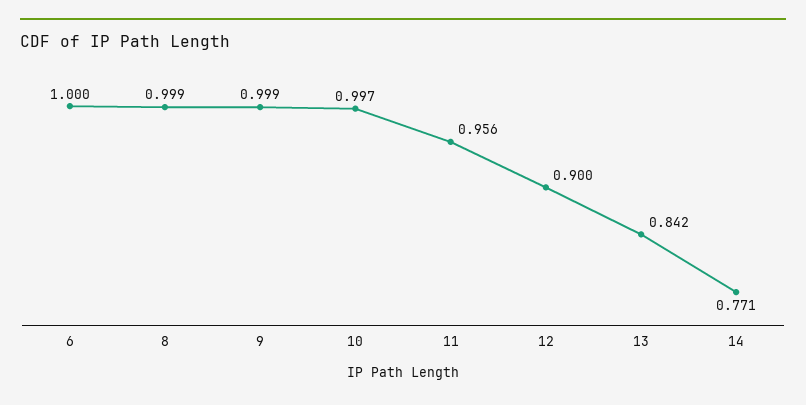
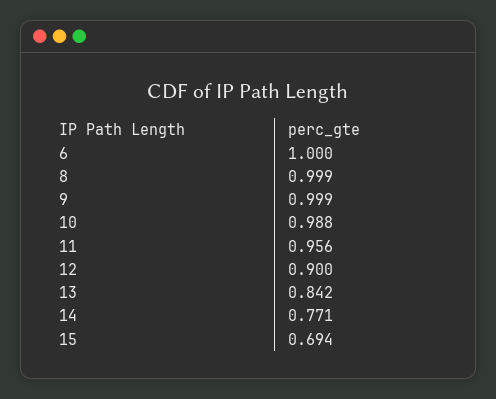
10: 0.997 -> 0.988
15: none -> 0.694

